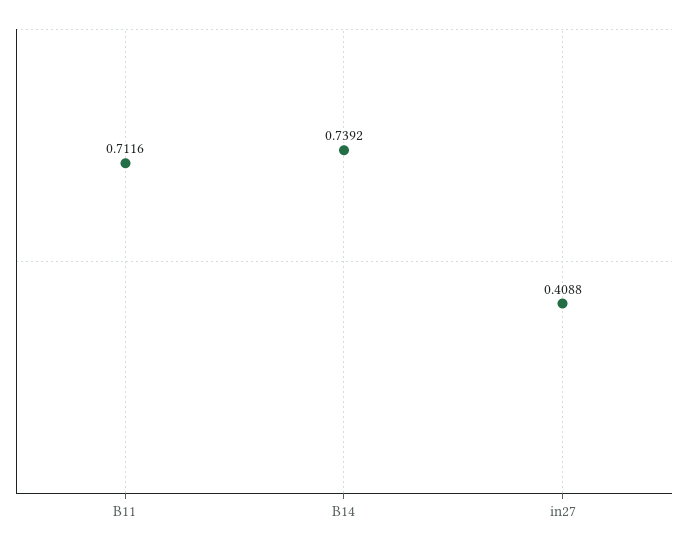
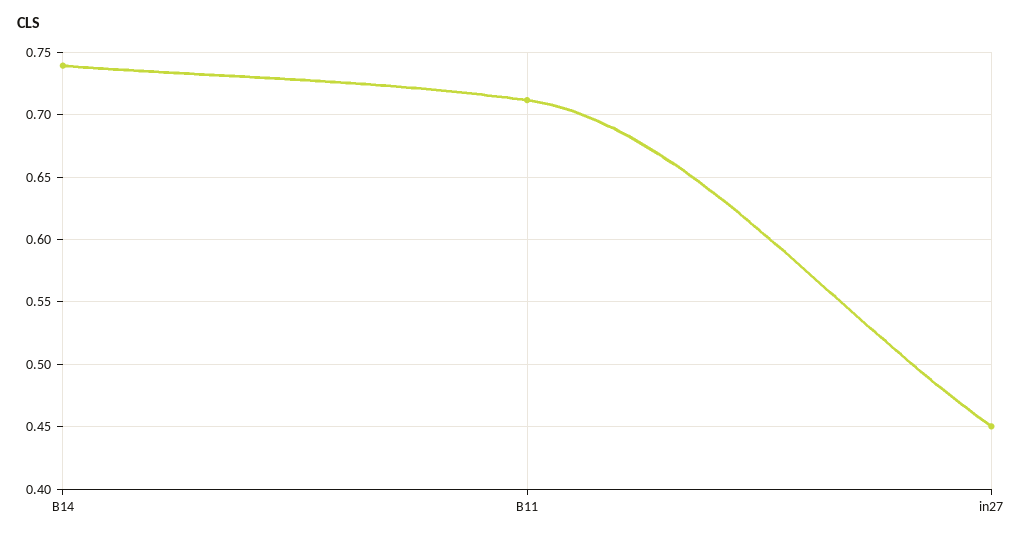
in27: 0.4088 -> 0.45

